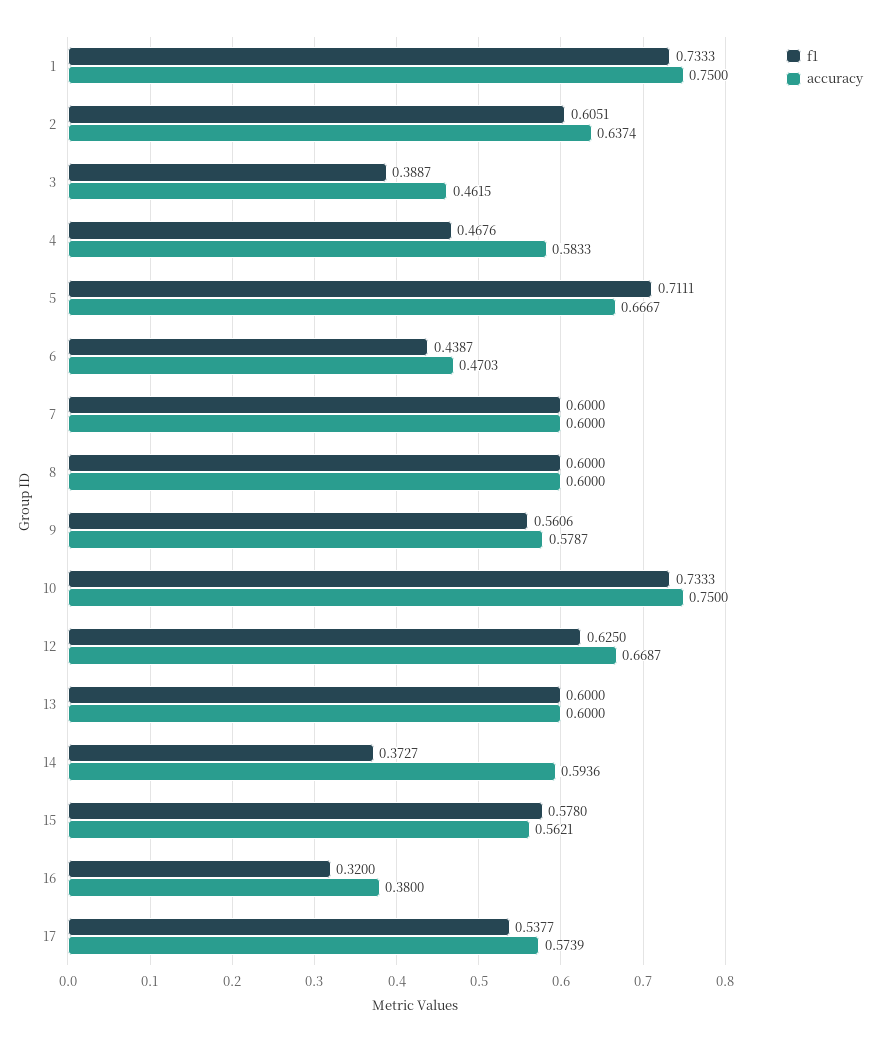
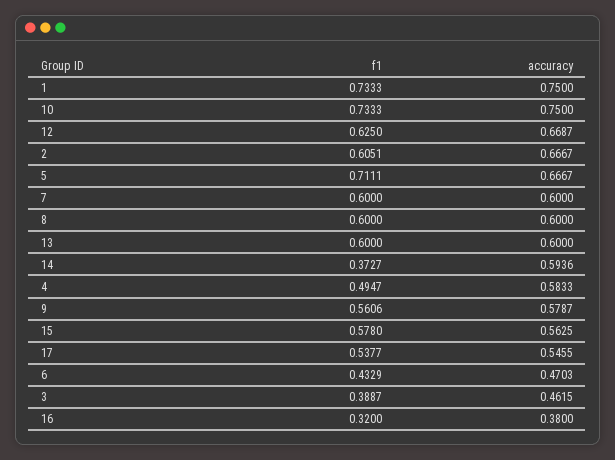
accuracy, 2: 0.6374 -> 0.6667
f1, 4: 0.4676 -> 0.4947
f1, 6: 0.4387 -> 0.4329
accuracy, 15: 0.5621 -> 0.5625
accuracy, 17: 0.5739 -> 0.5455

